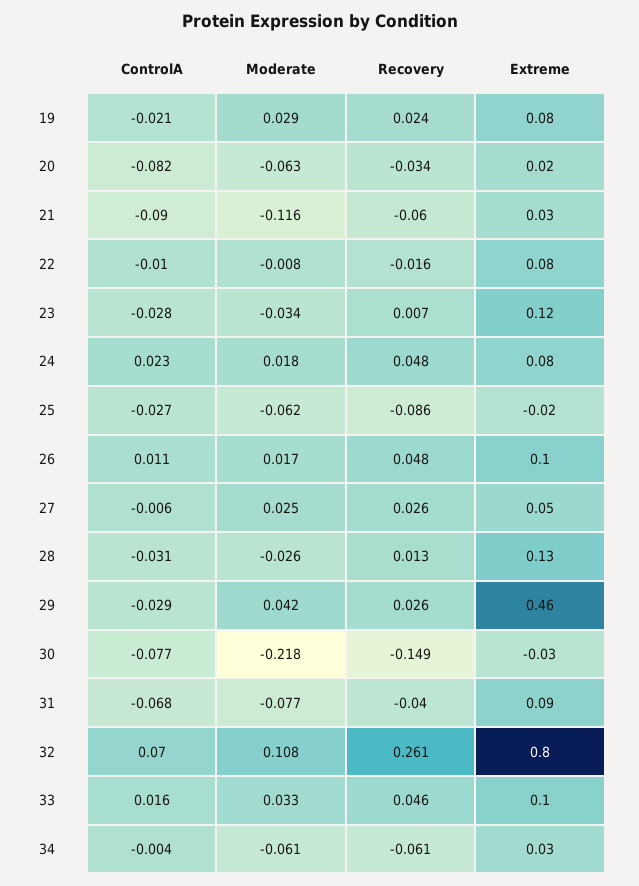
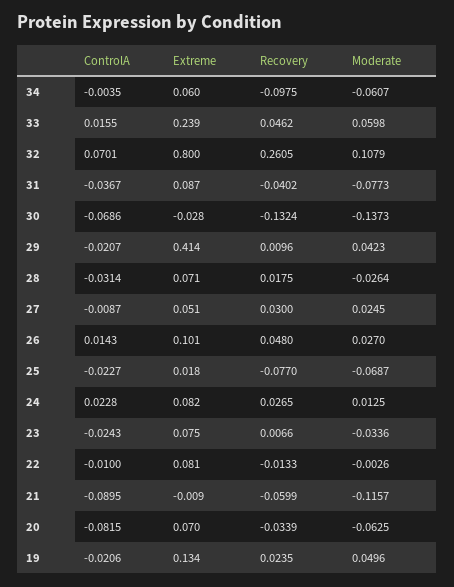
Moderate, 19: 0.029 -> 0.0496
Extreme, 19: 0.08 -> 0.134
Extreme, 20: 0.02 -> 0.07
Extreme, 21: 0.03 -> -0.009
Moderate, 22: -0.008 -> -0.0026
Recovery, 22: -0.016 -> -0.0133
ControlA, 23: -0.028 -> -0.0243
Extreme, 23: 0.12 -> 0.075
Moderate, 24: 0.018 -> 0.0125
Recovery, 24: 0.048 -> 0.0265
ControlA, 25: -0.027 -> -0.0227
Moderate, 25: -0.062 -> -0.0687
Recovery, 25: -0.086 -> -0.077
Extreme, 25: -0.02 -> 0.018
ControlA, 26: 0.011 -> 0.0143
Moderate, 26: 0.017 -> 0.027
ControlA, 27: -0.006 -> -0.0087
Recovery, 27: 0.026 -> 0.03
Recovery, 28: 0.013 -> 0.0175
Extreme, 28: 0.13 -> 0.071
ControlA, 29: -0.029 -> -0.0207
Recovery, 29: 0.026 -> 0.0096
Extreme, 29: 0.46 -> 0.414
ControlA, 30: -0.077 -> -0.0686
Moderate, 30: -0.218 -> -0.1373
Recovery, 30: -0.149 -> -0.1324
ControlA, 31: -0.068 -> -0.0367
Moderate, 33: 0.033 -> 0.0598
Extreme, 33: 0.1 -> 0.239
Recovery, 34: -0.061 -> -0.0975
Extreme, 34: 0.03 -> 0.06

